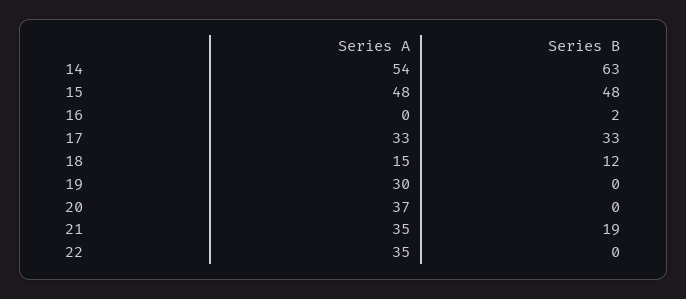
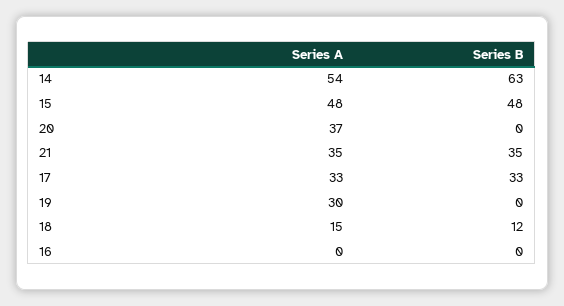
Series B, 16: 2 -> 0
Series B, 21: 19 -> 35
Series A, 22: 35 -> none
Series B, 22: 0 -> none

